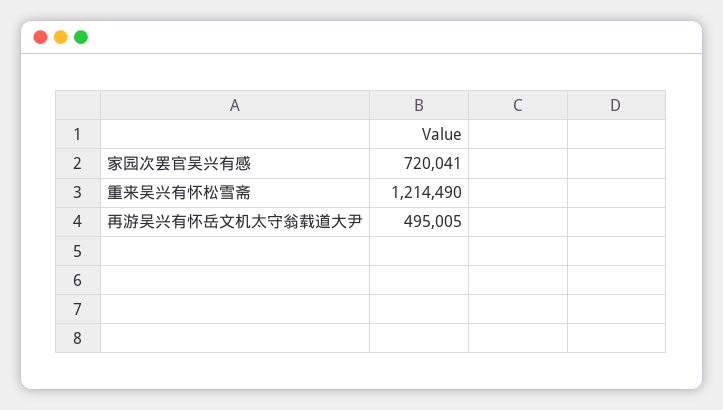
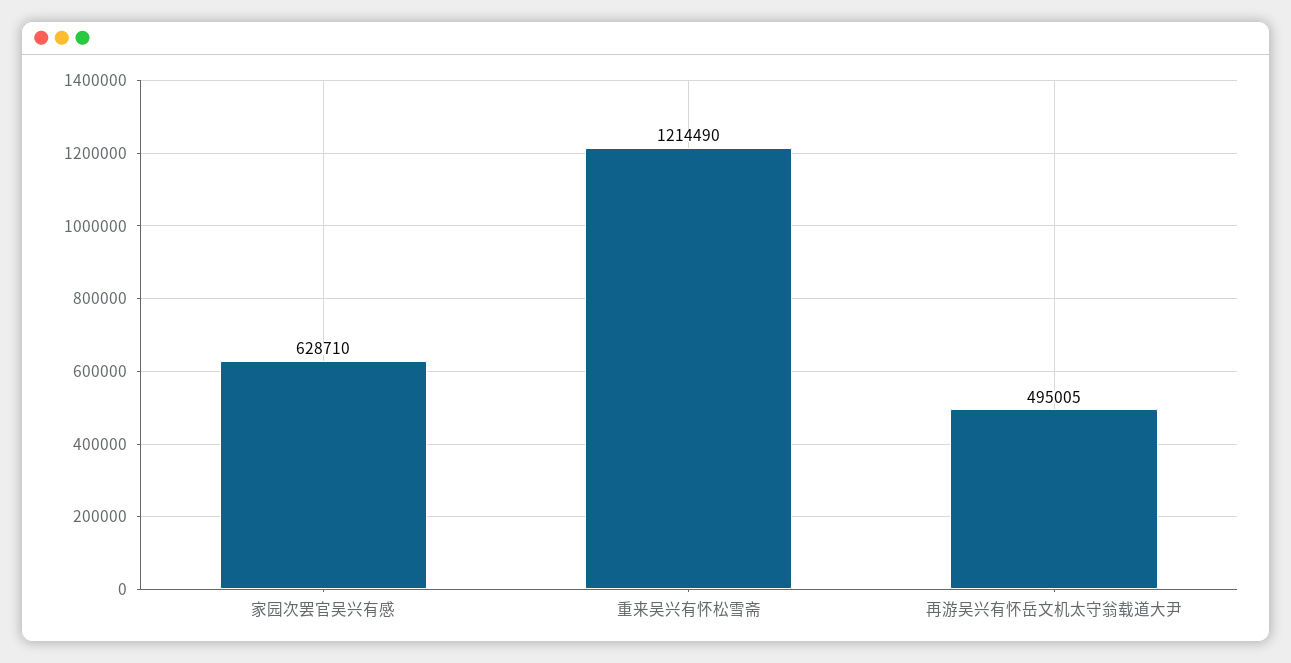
家园次罢官吴兴有感: 720041 -> 628710

